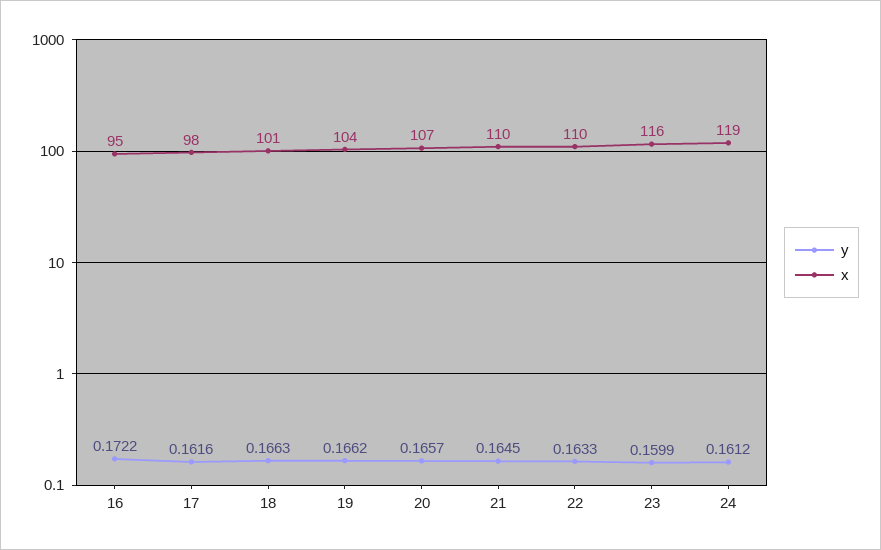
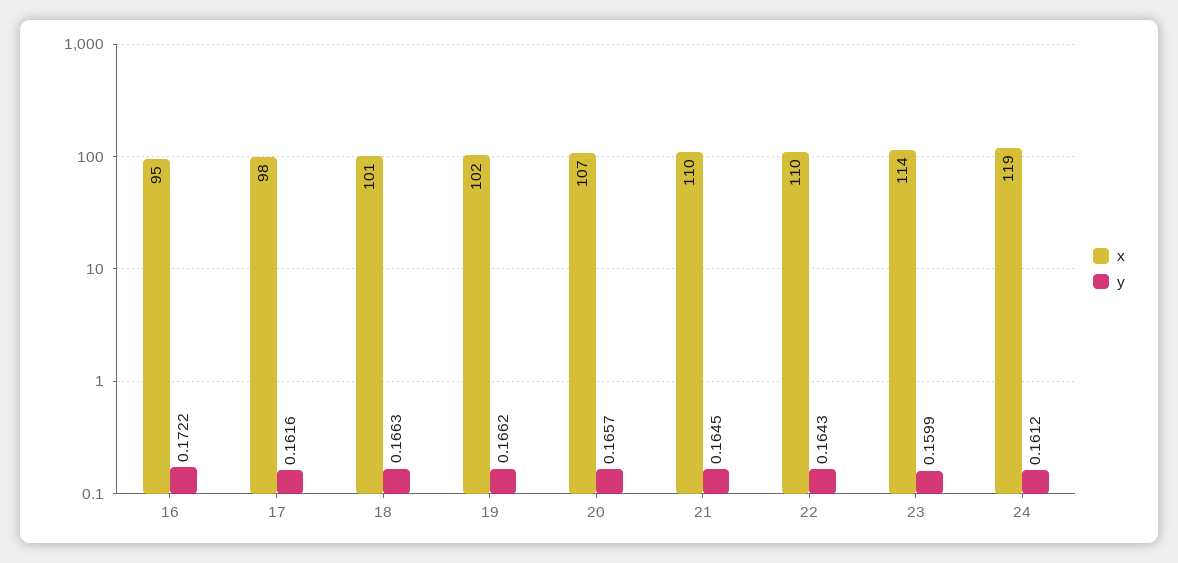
x, 19: 104 -> 102
y, 22: 0.1633 -> 0.1643
x, 23: 116 -> 114

